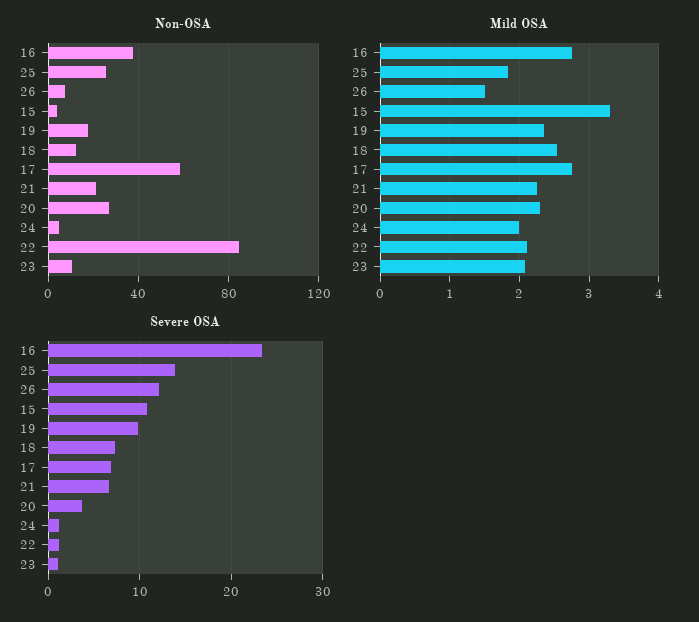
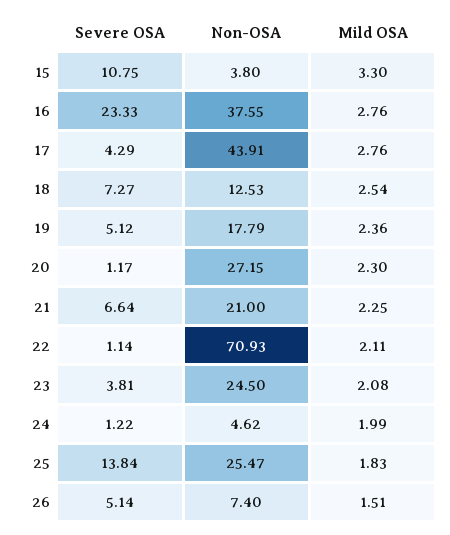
Non-OSA, 17: 60 -> 43.91
Non-OSA, 22: 85 -> 70.93
Non-OSA, 23: 10 -> 24.5
Severe OSA, 26: 12 -> 5.14
Severe OSA, 19: 10 -> 5.12
Severe OSA, 17: 7 -> 4.29
Severe OSA, 20: 4 -> 1.17
Severe OSA, 23: 1 -> 3.81

